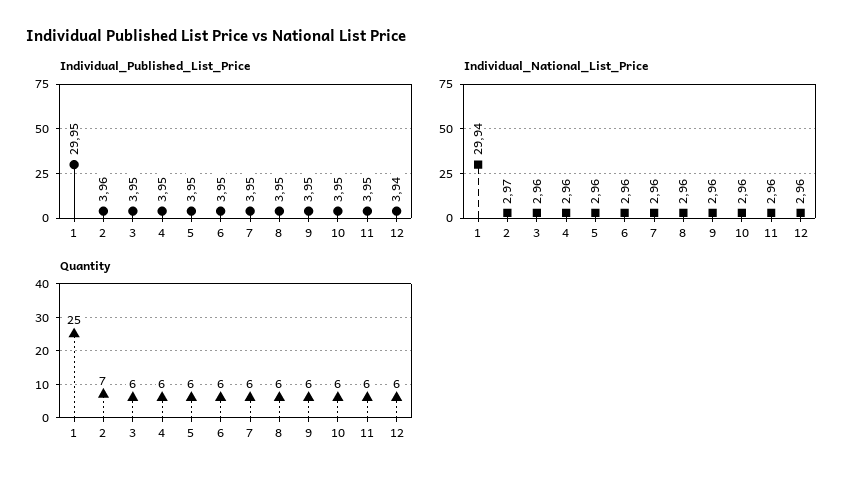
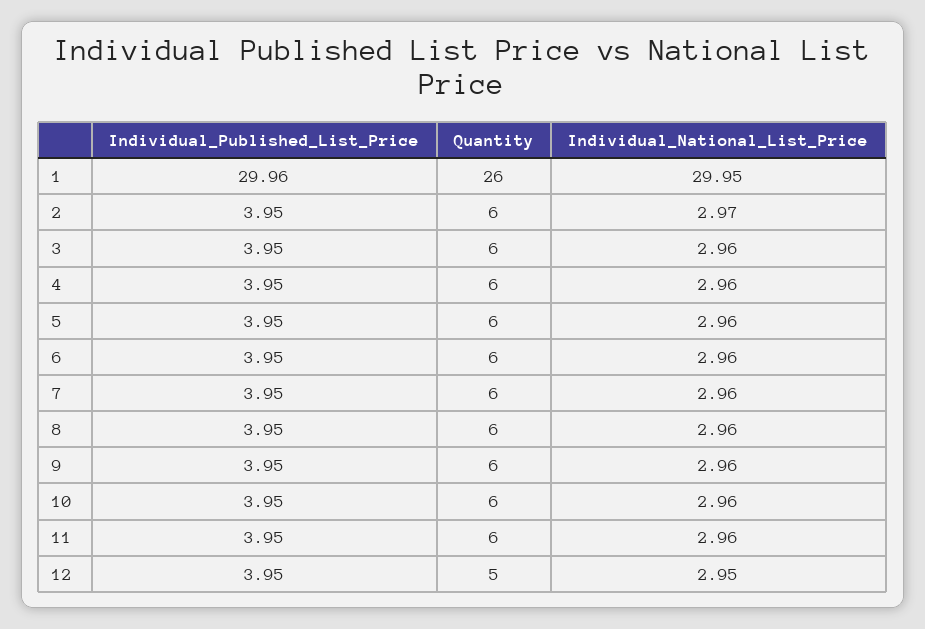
Individual_Published_List_Price, 1: 29.95 -> 29.96
Individual_Published_List_Price, 2: 3.96 -> 3.95
Individual_Published_List_Price, 12: 3.94 -> 3.95
Individual_National_List_Price, 1: 29.94 -> 29.95
Individual_National_List_Price, 12: 2.96 -> 2.95
Quantity, 1: 25 -> 26
Quantity, 2: 7 -> 6
Quantity, 12: 6 -> 5

